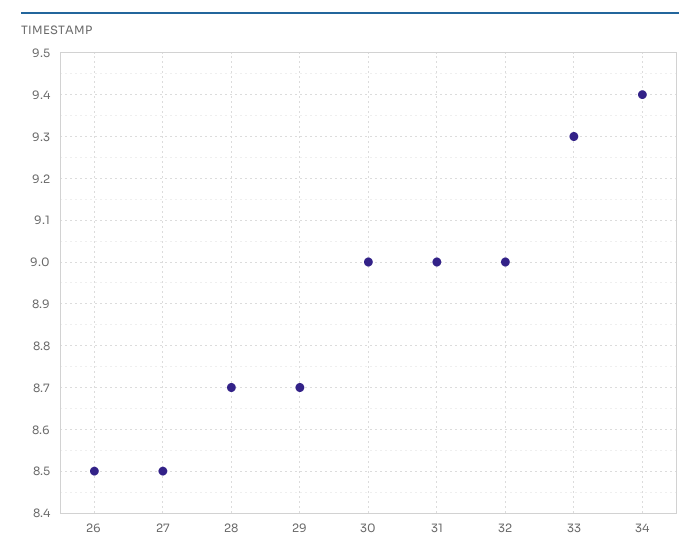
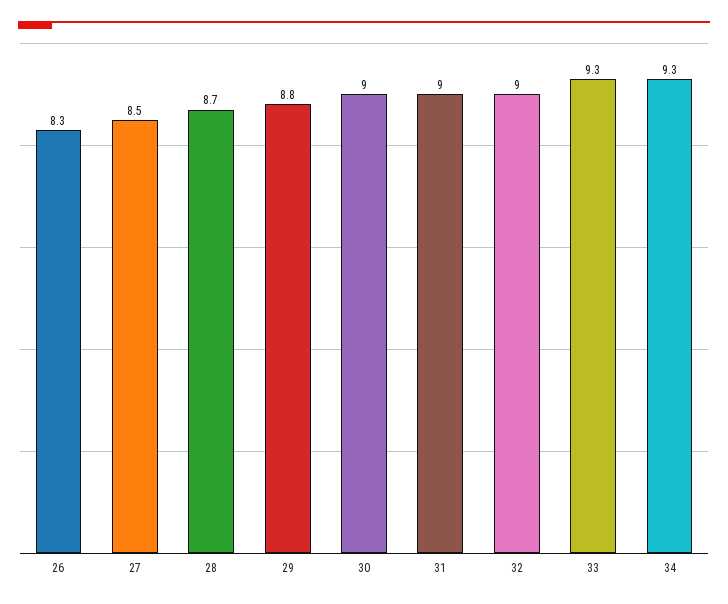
26: 8.5 -> 8.3
29: 8.7 -> 8.8
34: 9.4 -> 9.3

